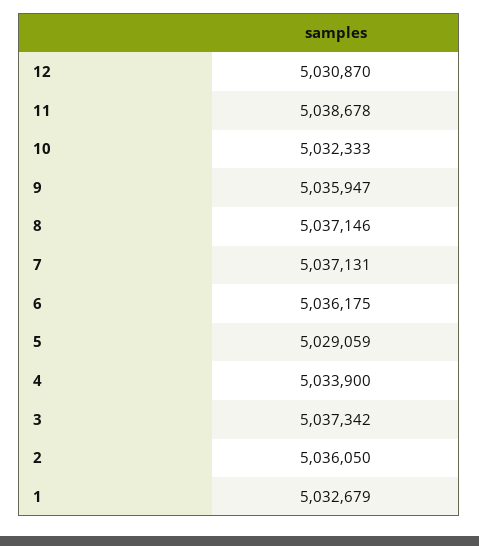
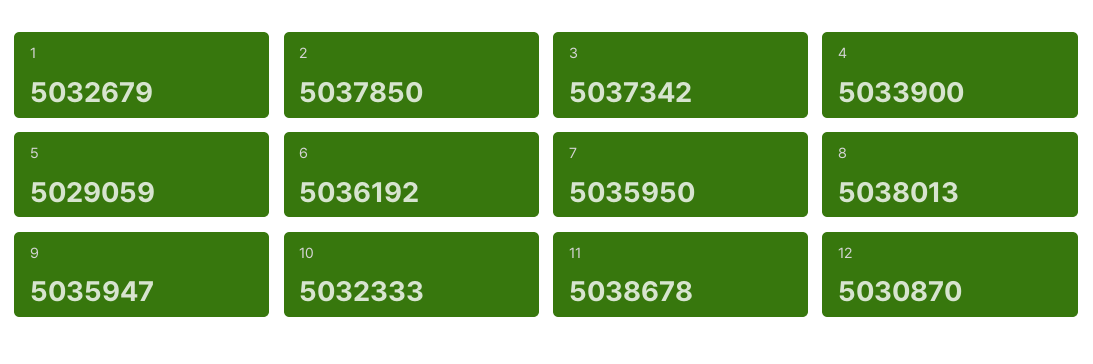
8: 5037146 -> 5038013
7: 5037131 -> 5035950
6: 5036175 -> 5036192
2: 5036050 -> 5037850

